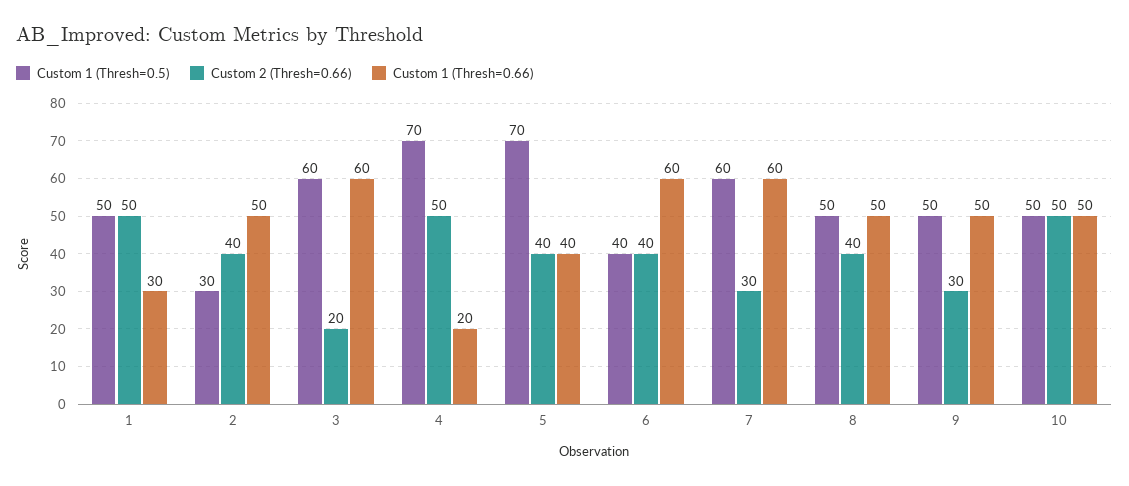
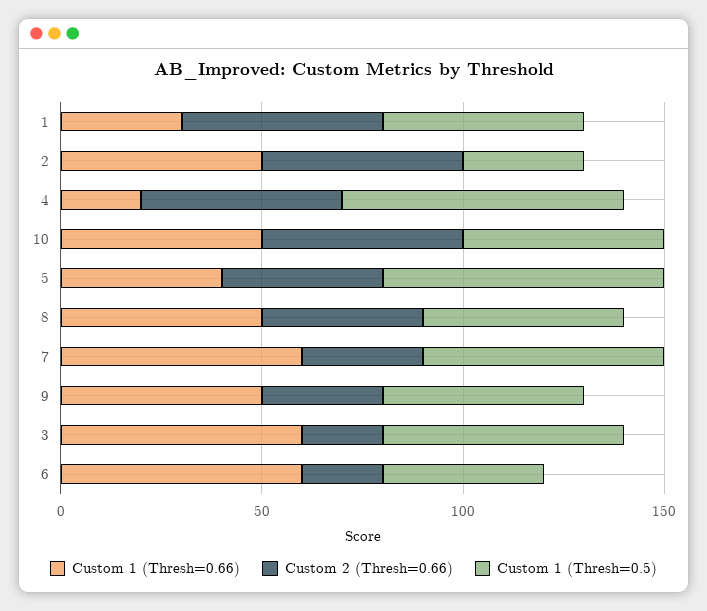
Custom 2 (Thresh=0.66), 2: 40 -> 50
Custom 2 (Thresh=0.66), 6: 40 -> 20

